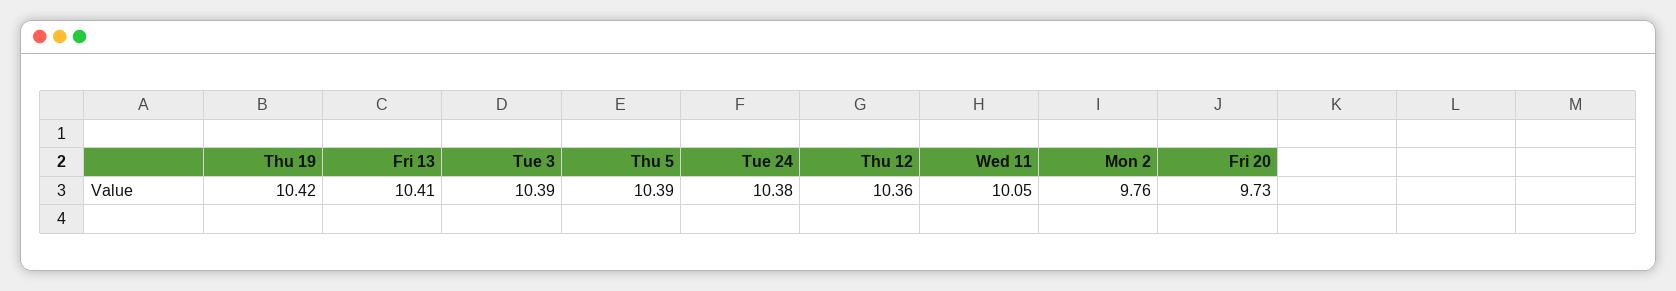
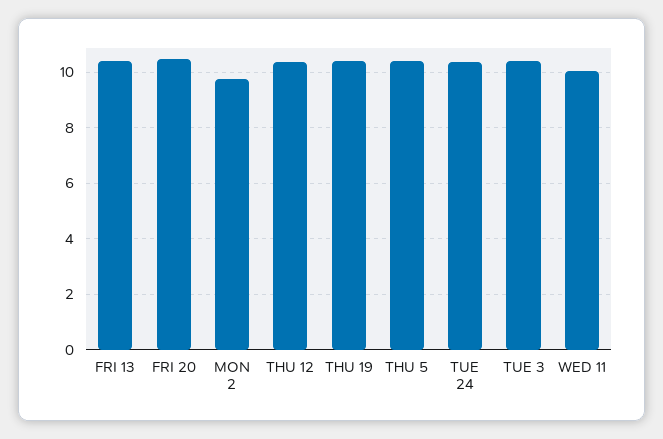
Fri 20: 9.73 -> 10.5

